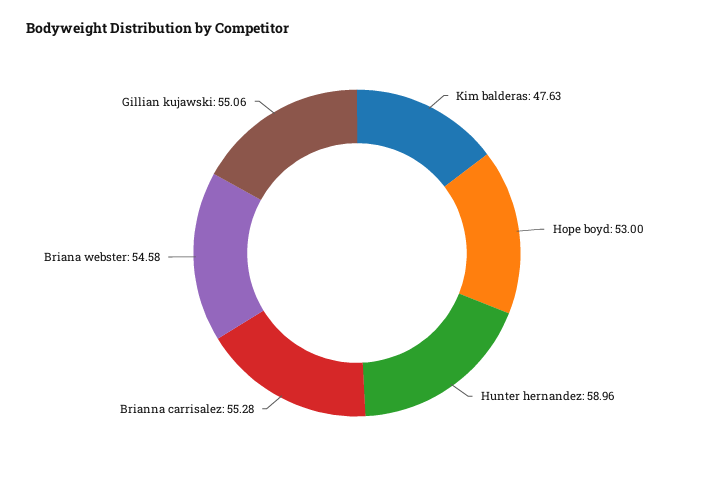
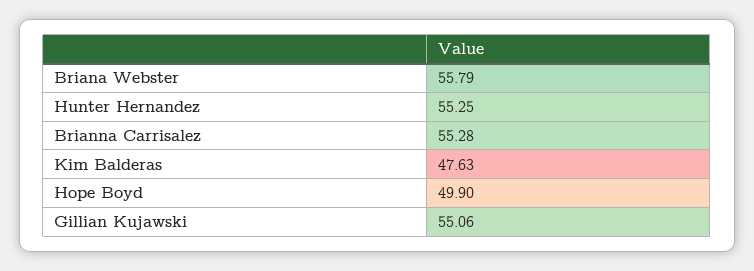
Hope boyd: 53 -> 49.9
Hunter hernandez: 58.96 -> 55.25
Briana webster: 54.58 -> 55.79

